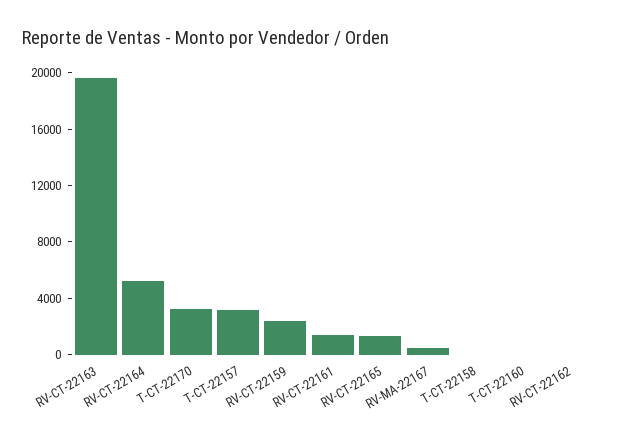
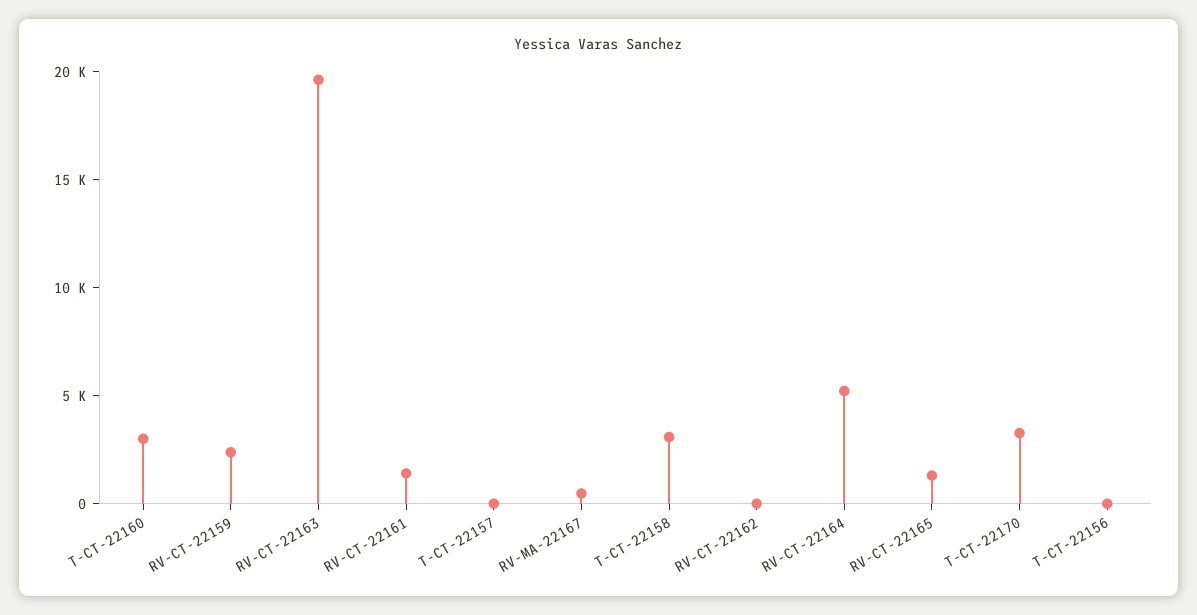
T-CT-22157: 3000 -> 0
T-CT-22158: 0 -> 3000
T-CT-22160: 0 -> 3000
T-CT-22156: none -> 0

